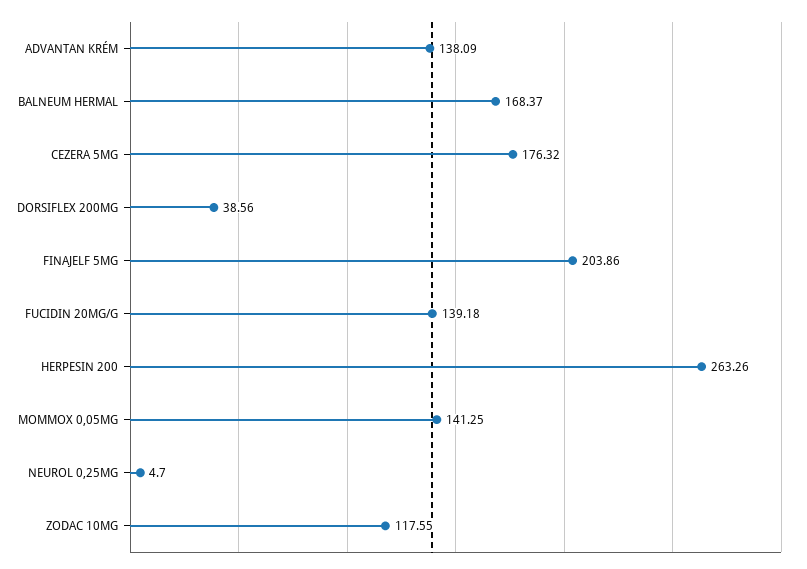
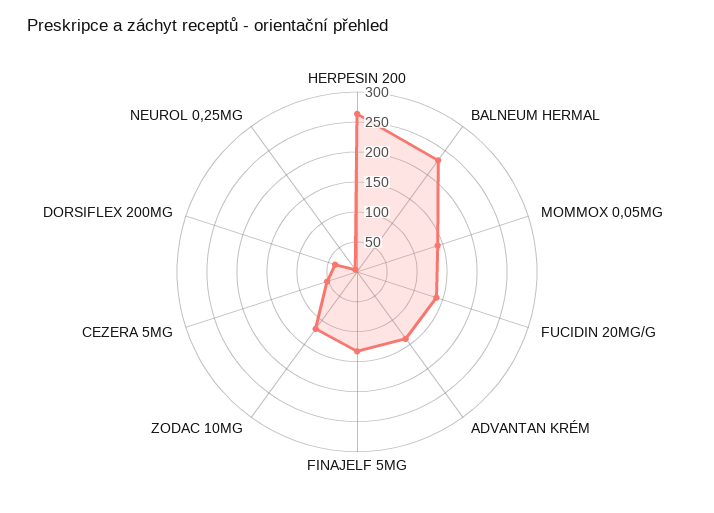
BALNEUM HERMAL: 168.37 -> 225
CEZERA 5MG: 176.32 -> 50
FINAJELF 5MG: 203.86 -> 125

